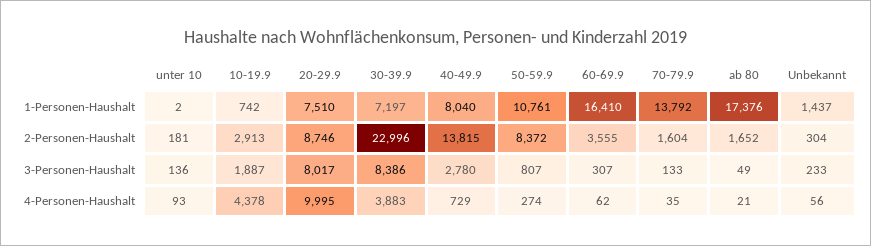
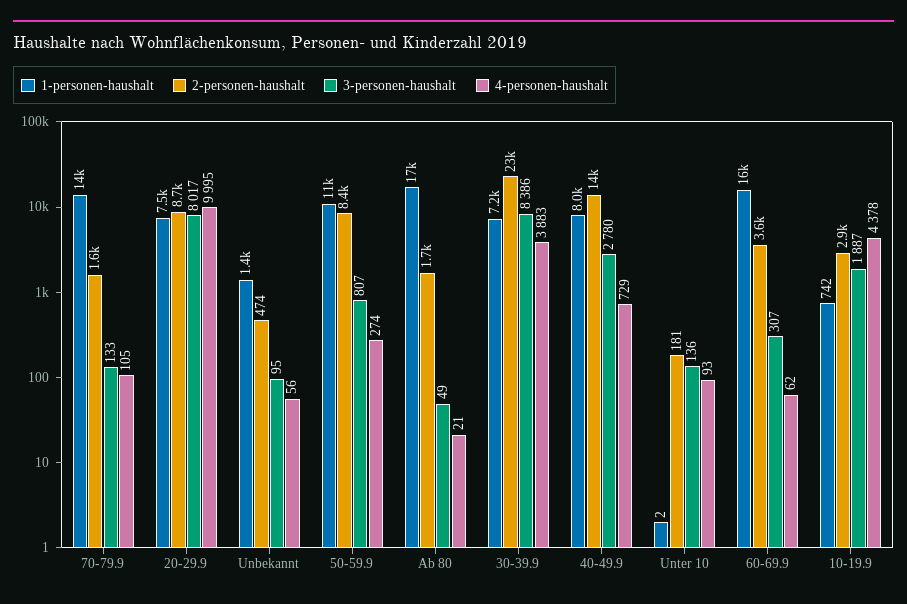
2-Personen-Haushalt, Unbekannt: 304 -> 474
3-Personen-Haushalt, Unbekannt: 233 -> 95
4-Personen-Haushalt, 70-79.9: 35 -> 105

